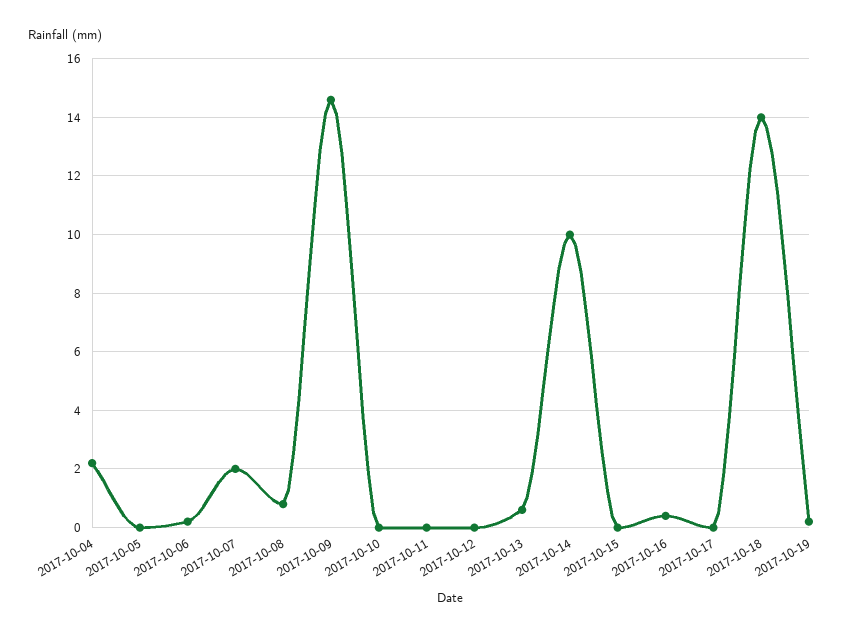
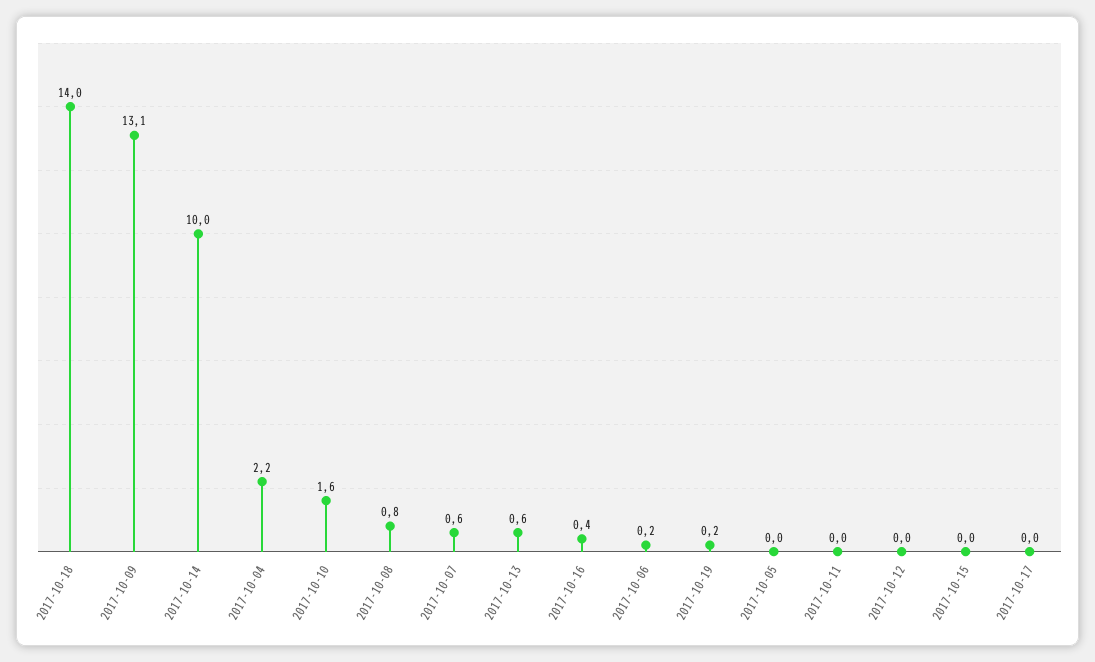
2017-10-07: 2 -> 0.6
2017-10-09: 14.5 -> 13.1
2017-10-10: 0 -> 1.6

